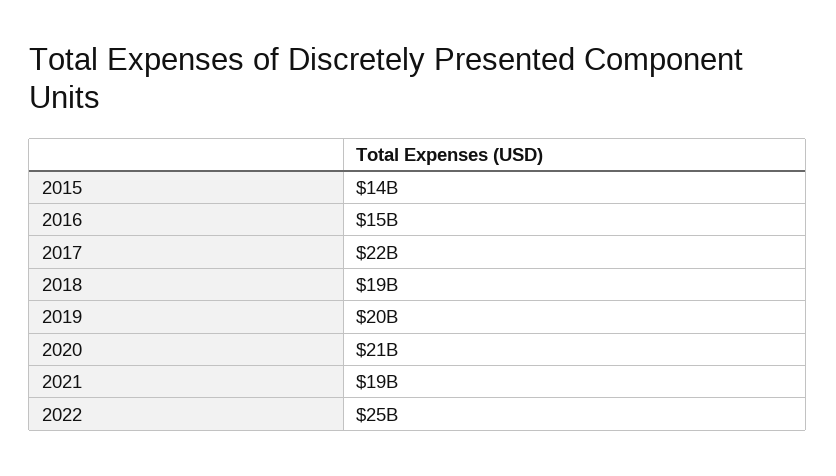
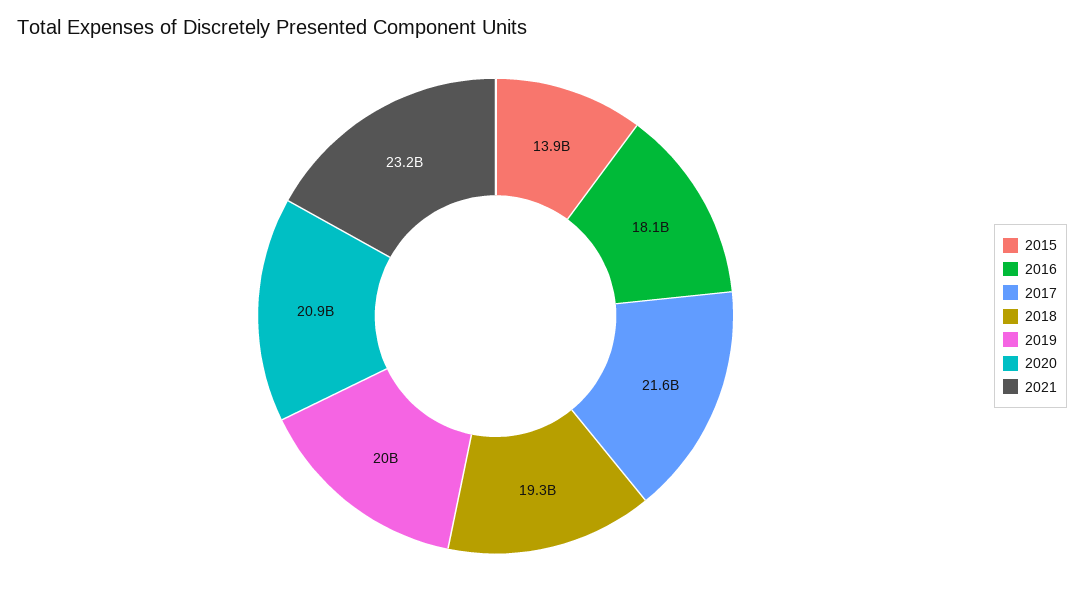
2016: 15000000000 -> 18100000000
2021: 19000000000 -> 23200000000
2022: 25000000000 -> none

